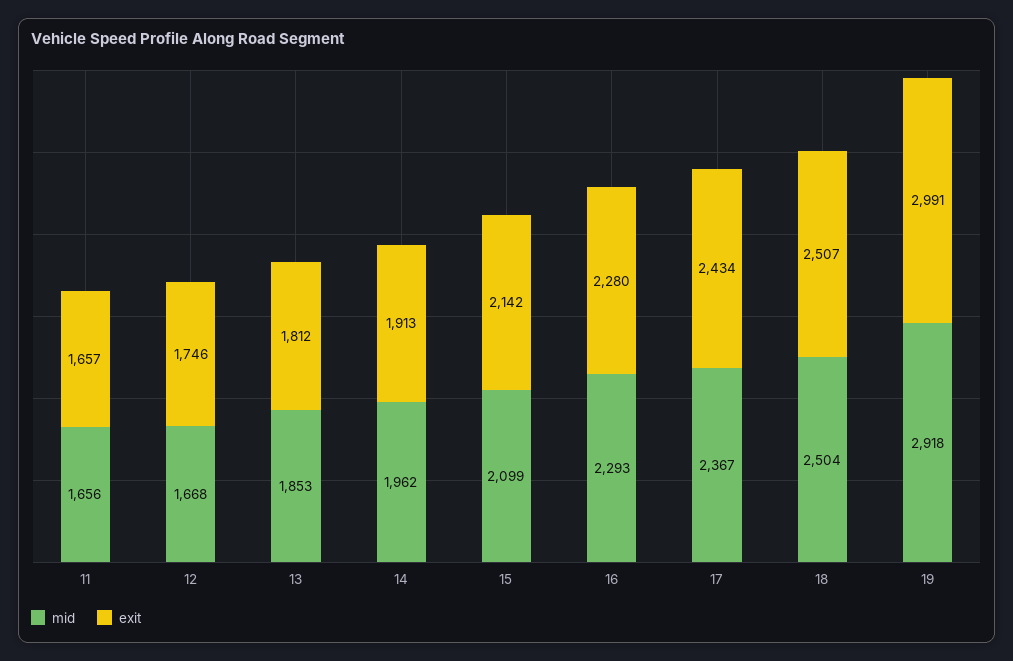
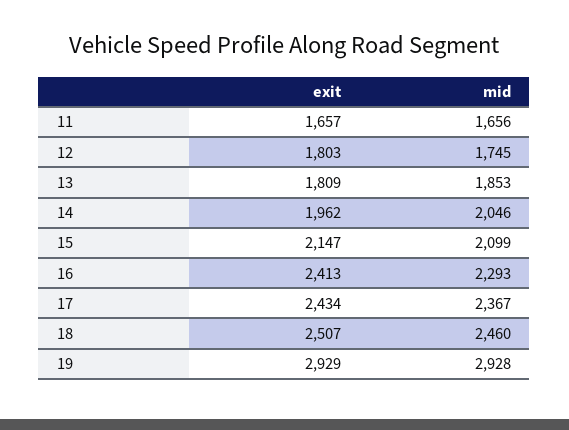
mid, 12: 1668 -> 1745
exit, 12: 1746 -> 1803
exit, 13: 1812 -> 1809
mid, 14: 1962 -> 2046
exit, 14: 1913 -> 1962
exit, 15: 2142 -> 2147
exit, 16: 2280 -> 2413
mid, 18: 2504 -> 2460
mid, 19: 2918 -> 2928
exit, 19: 2991 -> 2929

